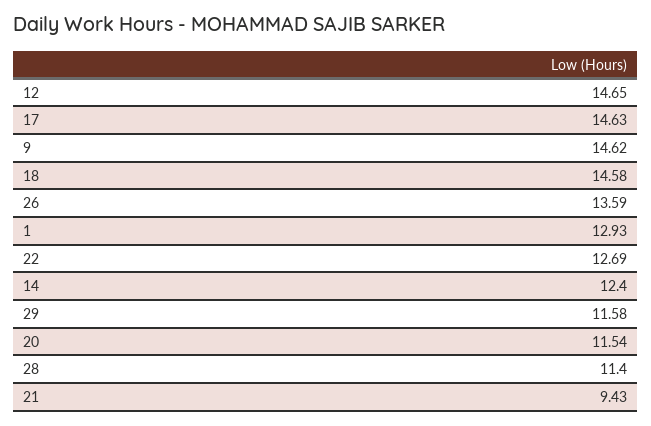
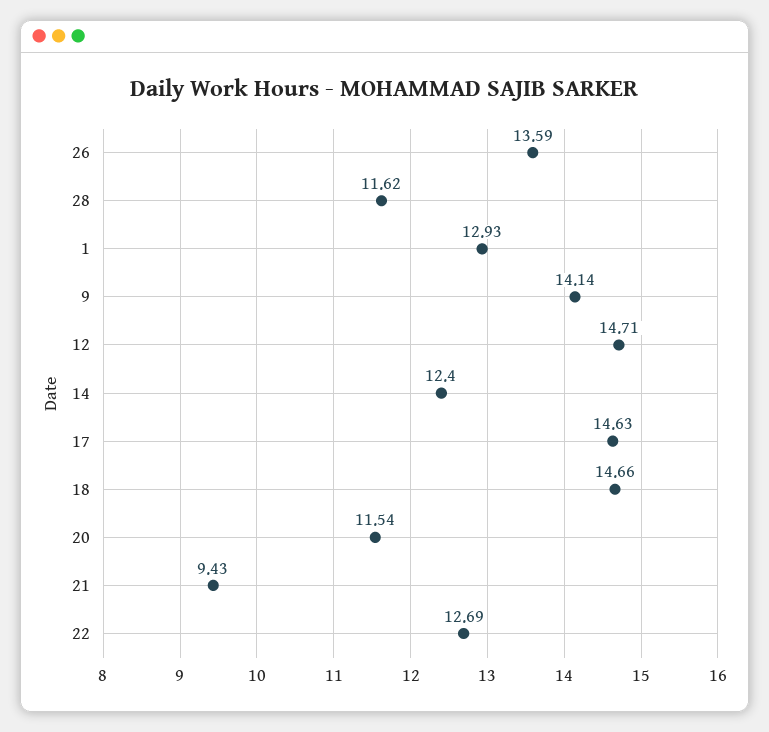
12: 14.65 -> 14.71
9: 14.62 -> 14.14
18: 14.58 -> 14.66
29: 11.58 -> none
28: 11.4 -> 11.62

